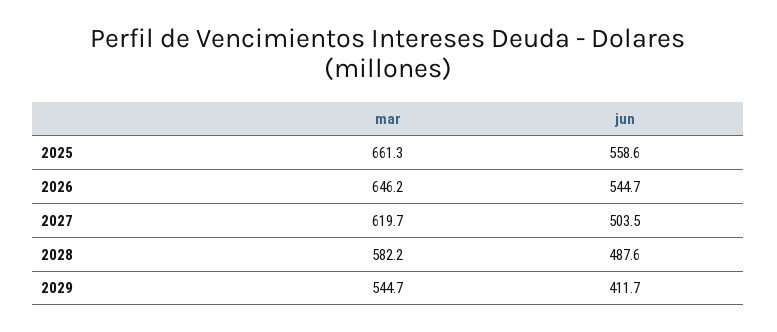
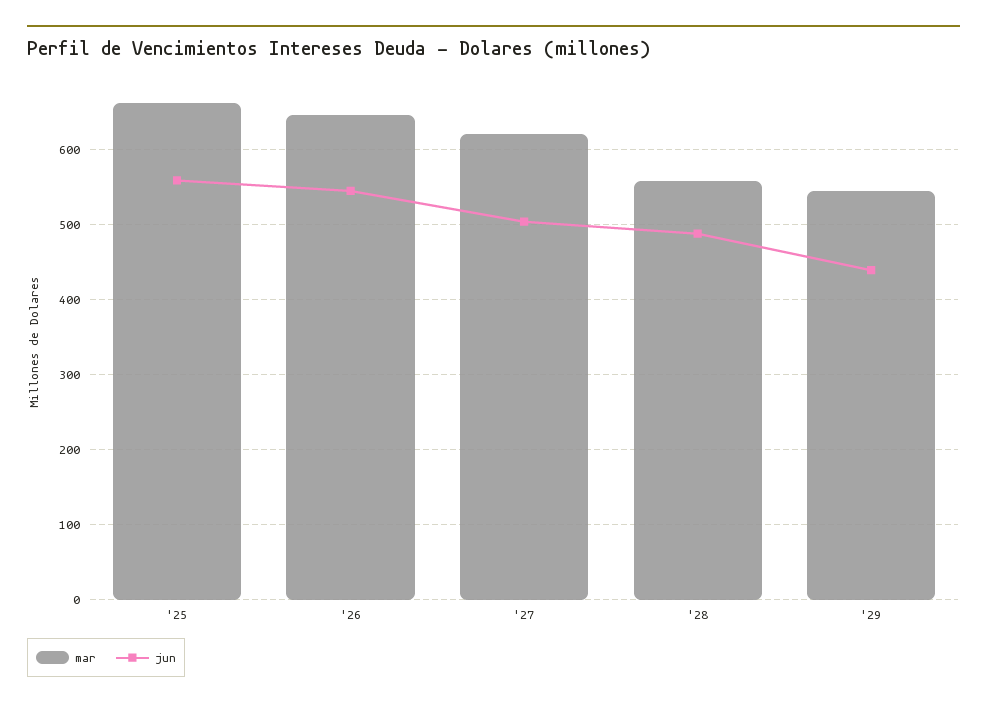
mar, 2028: 582.2 -> 560
jun, 2029: 411.7 -> 440

